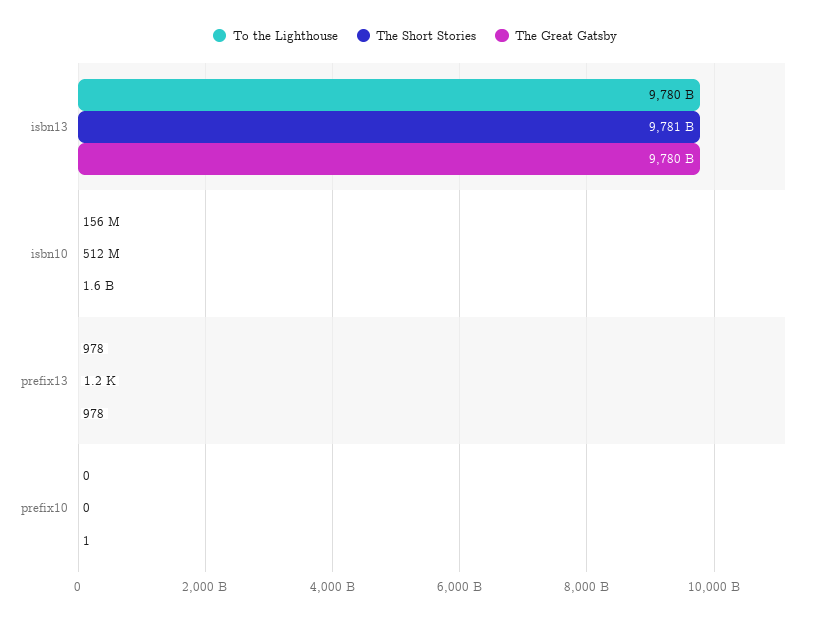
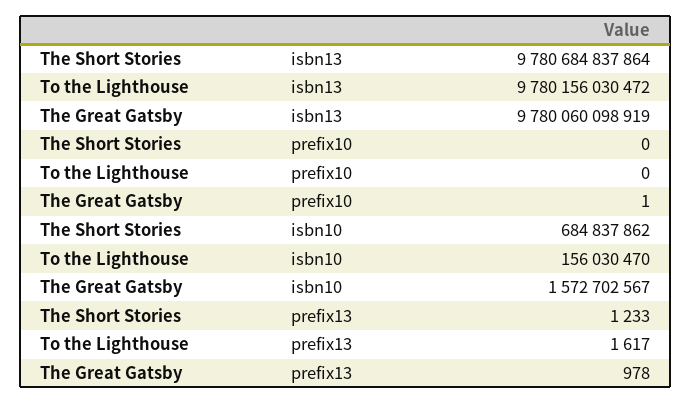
The Short Stories, isbn10: 512000000 -> 684837862
To the Lighthouse, prefix13: 978 -> 1617

